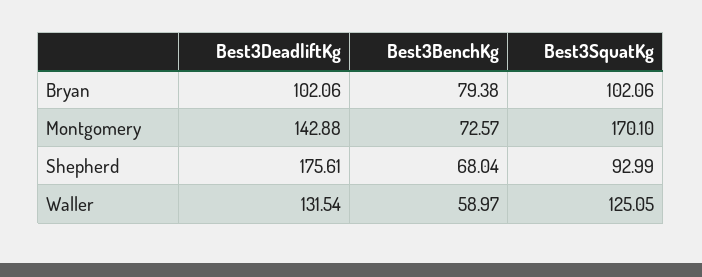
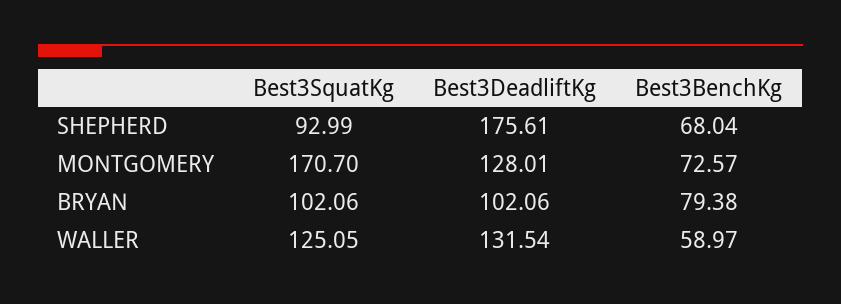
Best3DeadliftKg, Montgomery: 142.88 -> 128.01
Best3SquatKg, Montgomery: 170.1 -> 170.7

